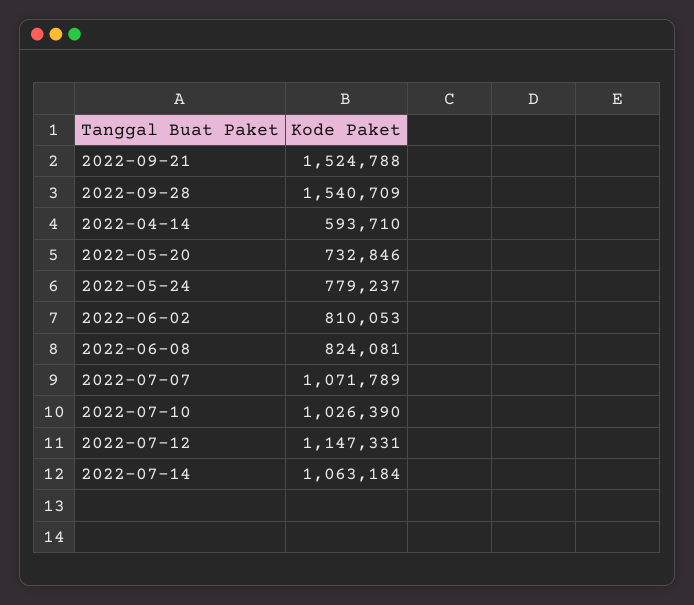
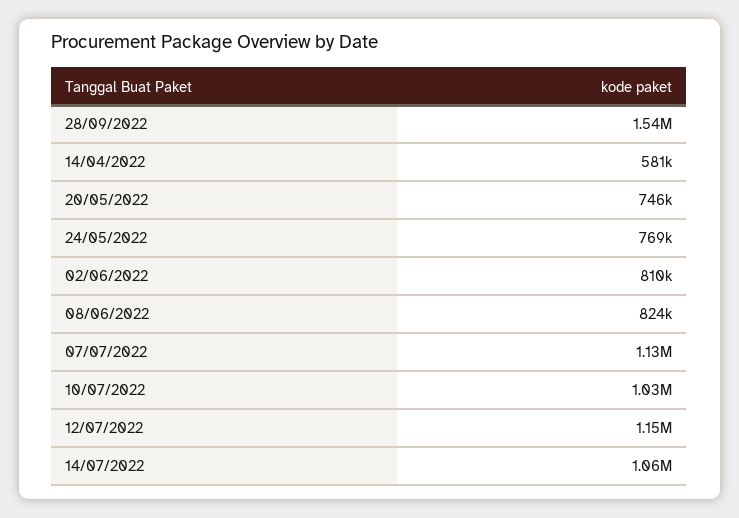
2022-09-21: 1524788 -> none
2022-04-14: 593710 -> 581000
2022-05-20: 732846 -> 746000
2022-05-24: 779237 -> 769000
2022-07-07: 1071789 -> 1130000

